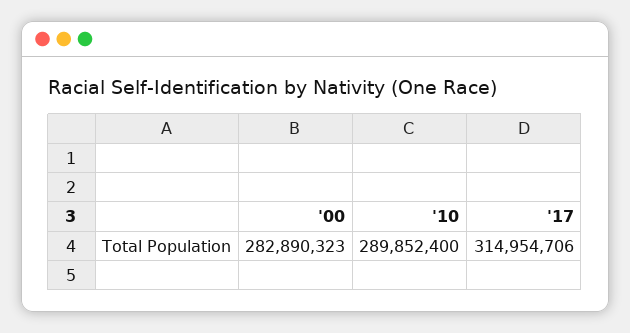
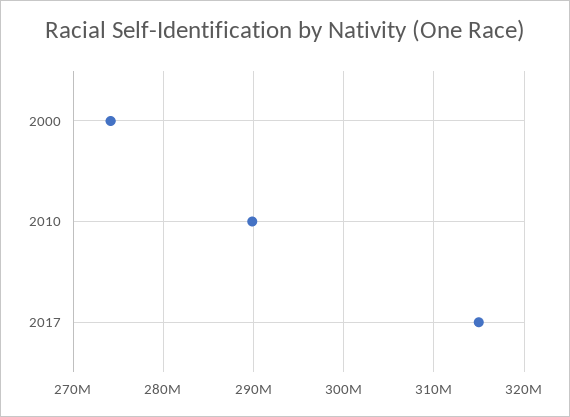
'00: 282890323 -> 274000000

